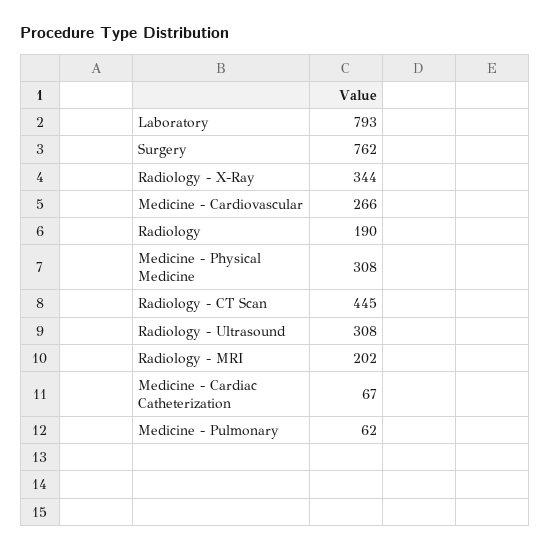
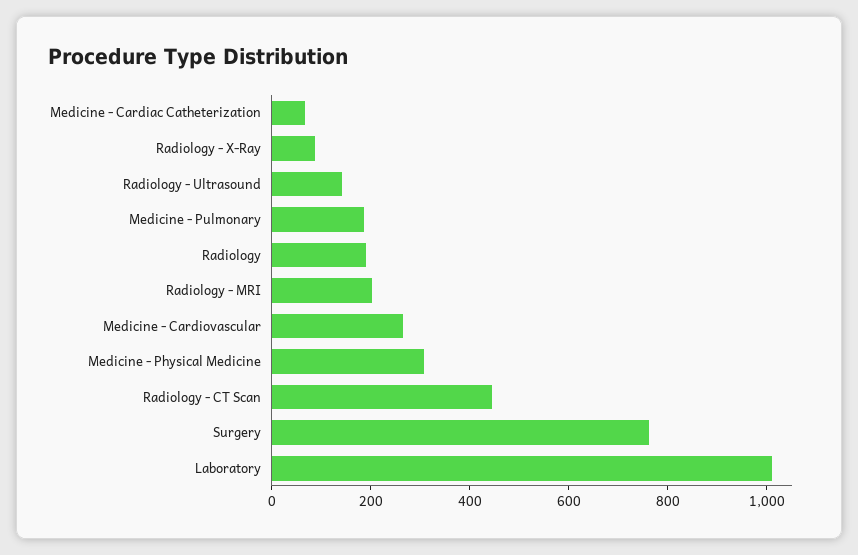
Laboratory: 793 -> 1000
Radiology - X-Ray: 344 -> 100
Radiology - Ultrasound: 308 -> 150
Medicine - Pulmonary: 62 -> 200

